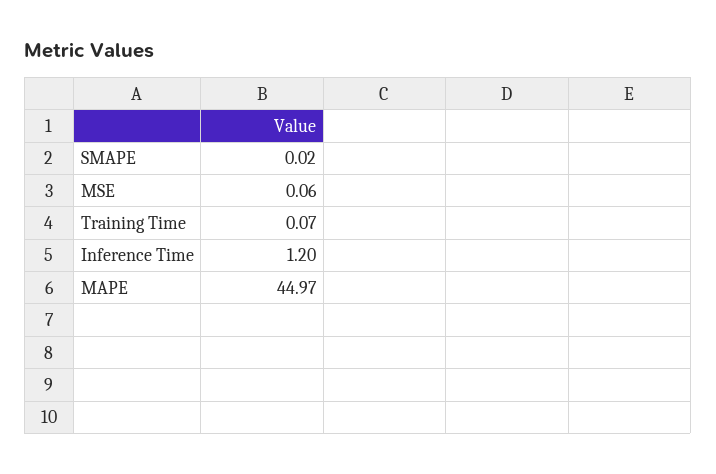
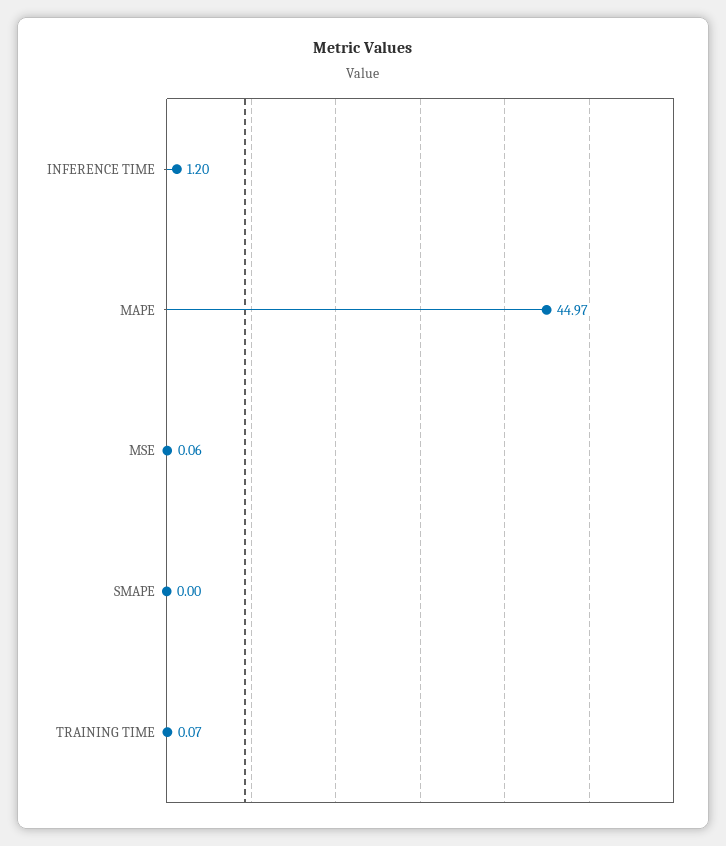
SMAPE: 0.02 -> 0

